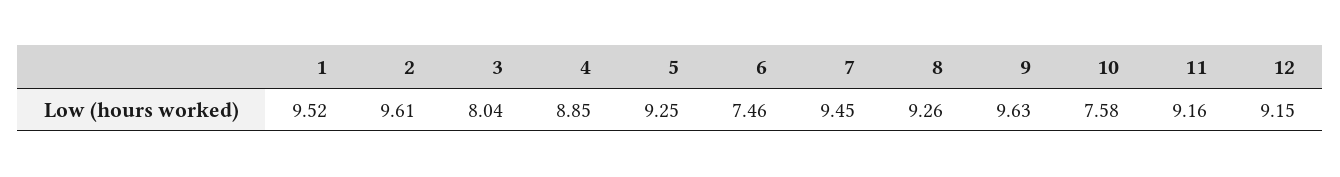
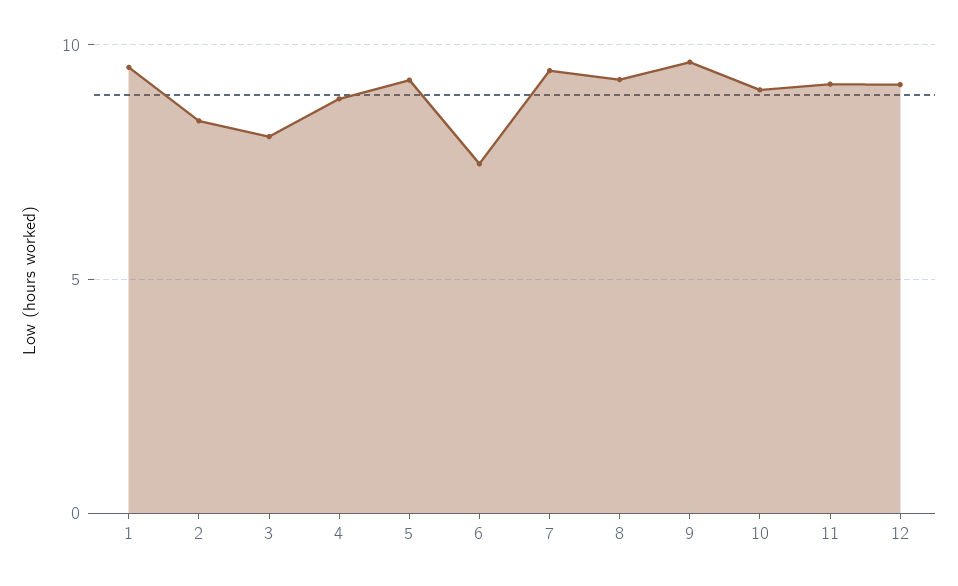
2: 9.61 -> 8.5
10: 7.58 -> 9

